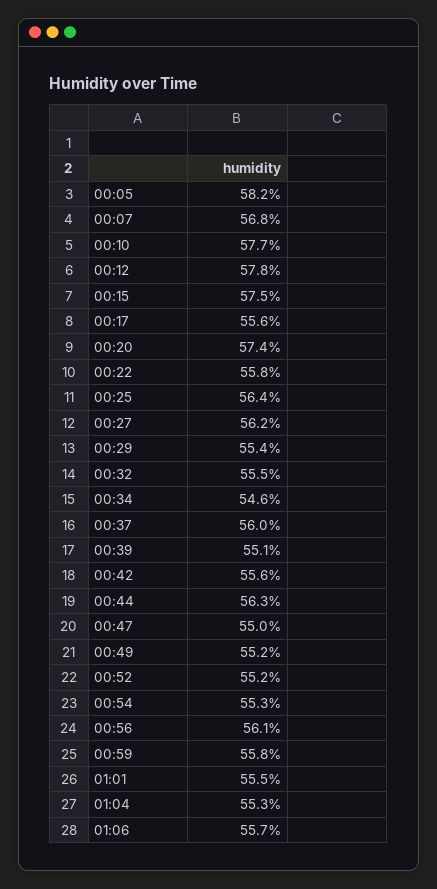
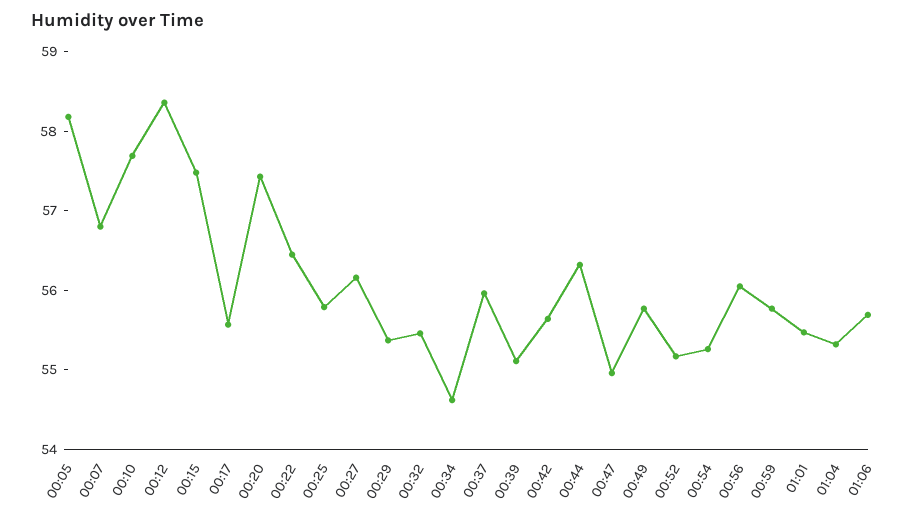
00:12: 57.8 -> 58.4
00:22: 55.8 -> 56.4
00:25: 56.4 -> 55.8
00:49: 55.2 -> 55.8

